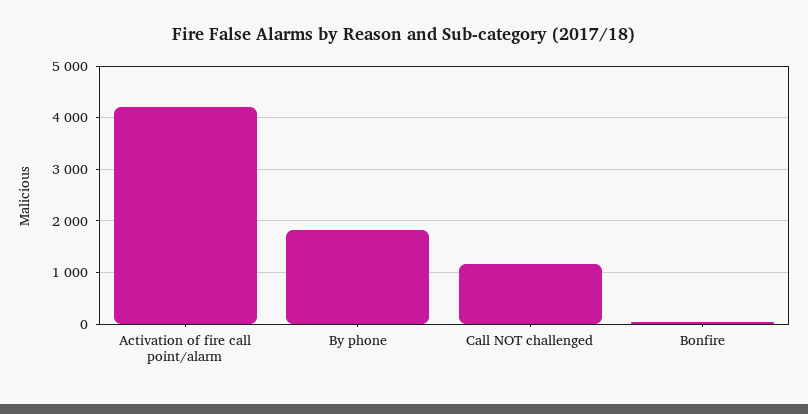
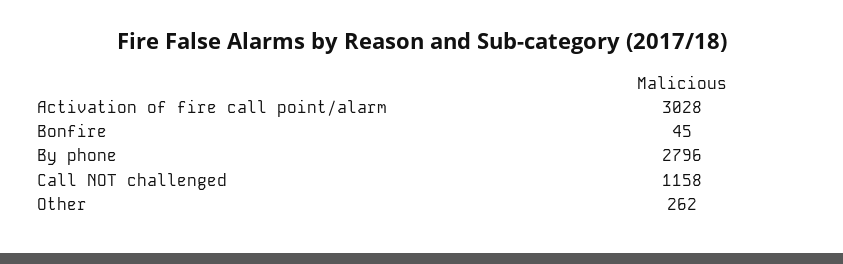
Activation of fire call point/alarm: 4200 -> 3028
By phone: 1800 -> 2796
Other: none -> 262

